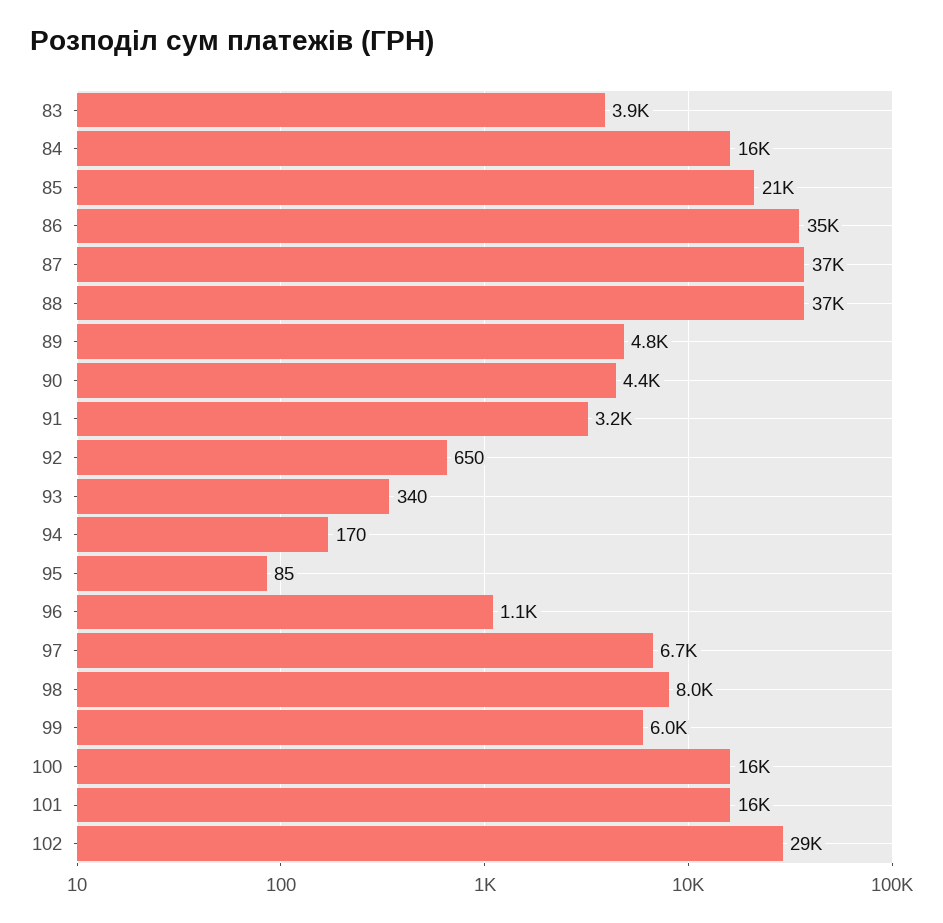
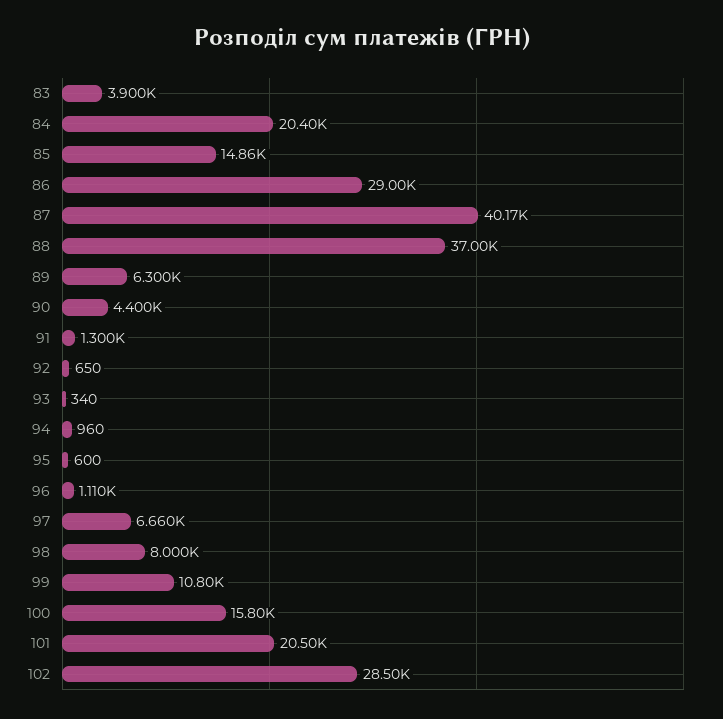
84: 16000 -> 20400
85: 21000 -> 14860
86: 35000 -> 29000
87: 37000 -> 40170
89: 4800 -> 6300
91: 3200 -> 1300
94: 170 -> 960
95: 85 -> 600
99: 6000 -> 10800
101: 16000 -> 20500

